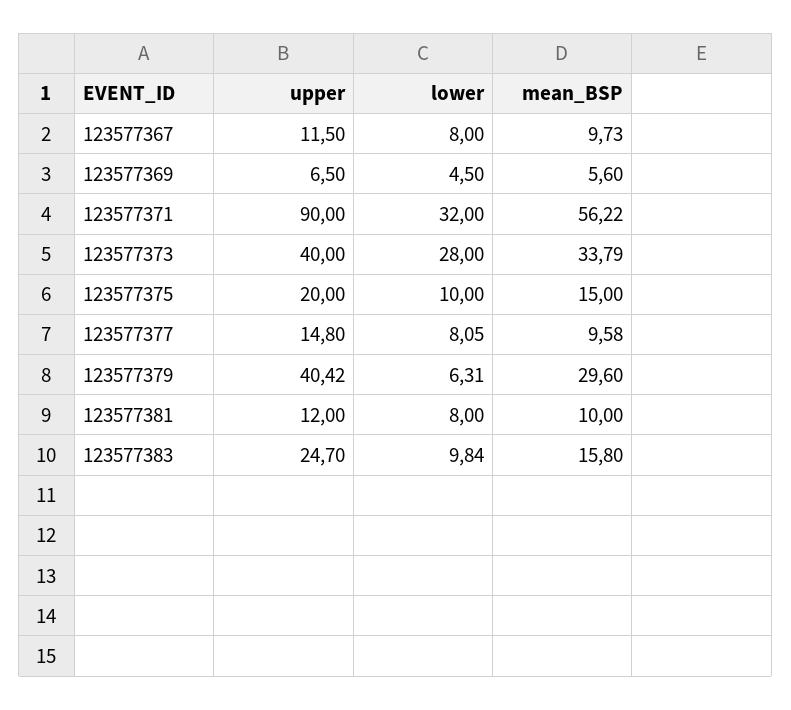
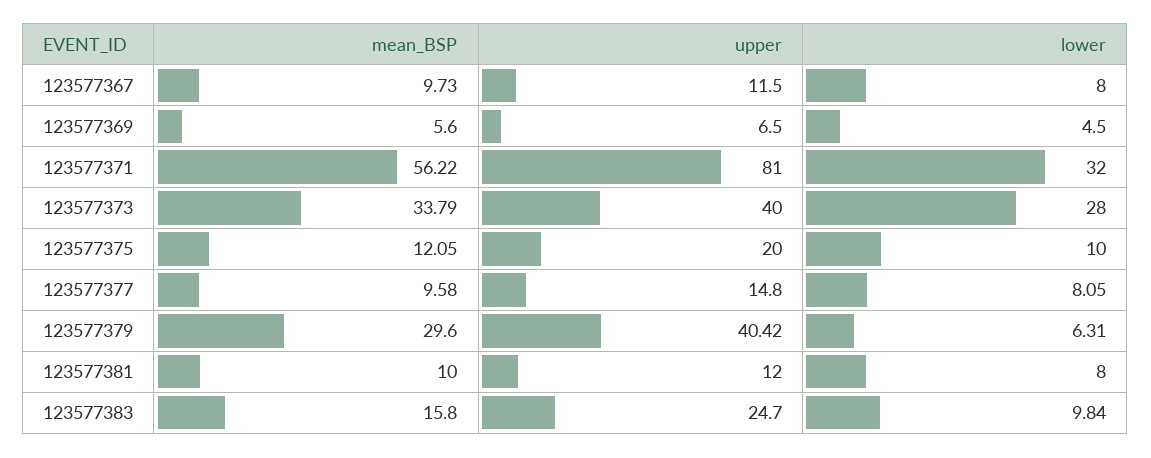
upper, 123577371: 90 -> 81
mean_BSP, 123577375: 15 -> 12.05

